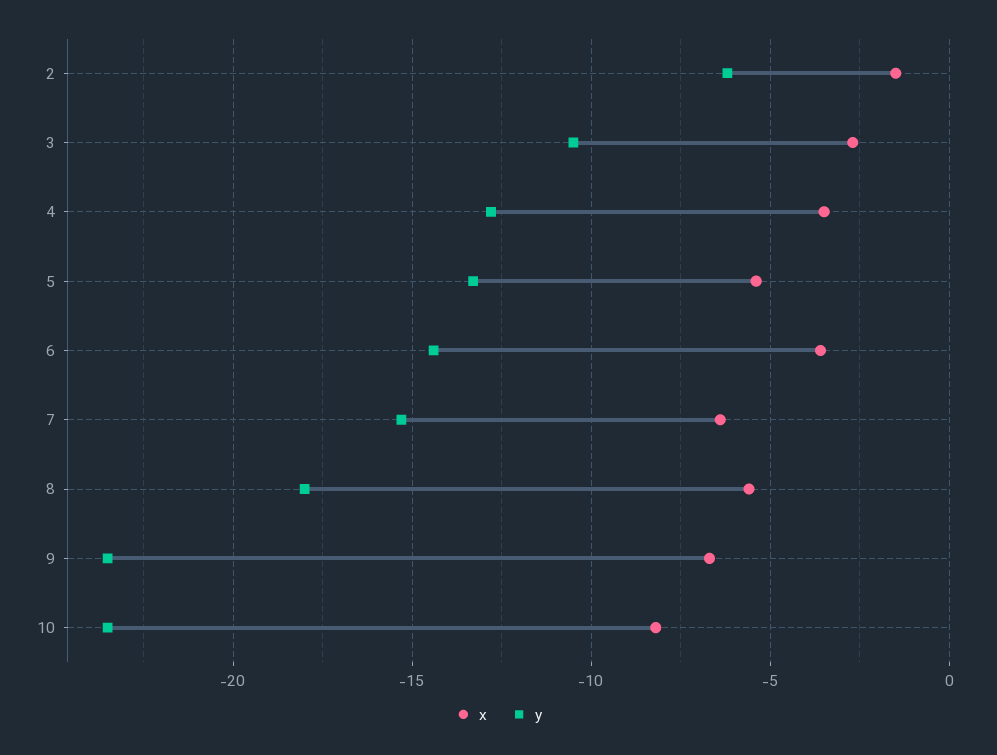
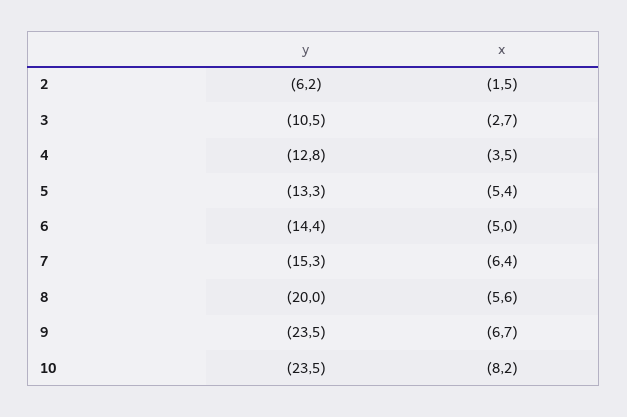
x, 6: -3.5 -> -5
y, 8: -18 -> -20

